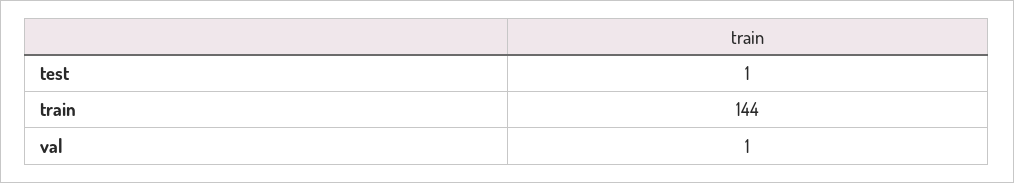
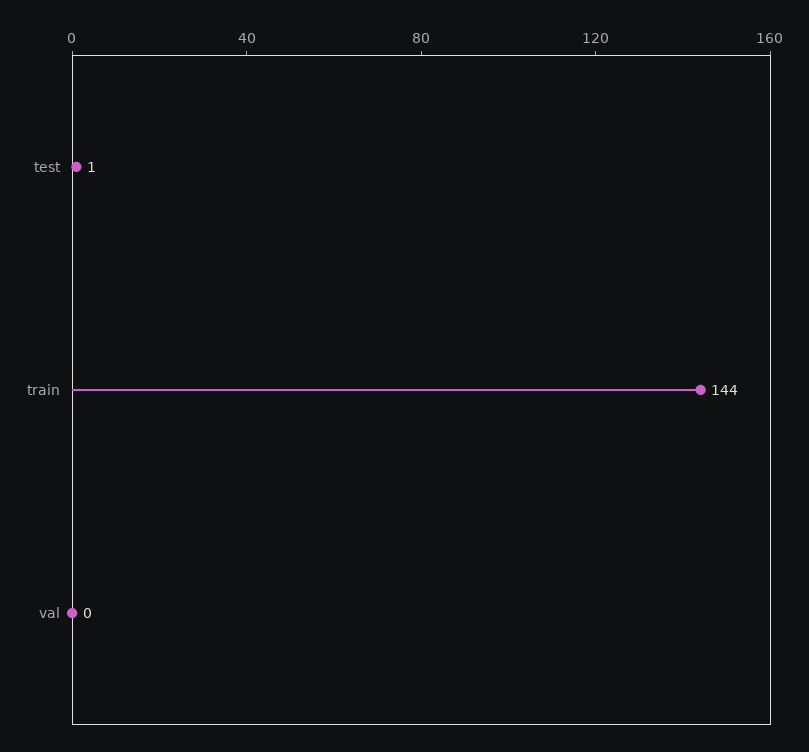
val: 1 -> 0

